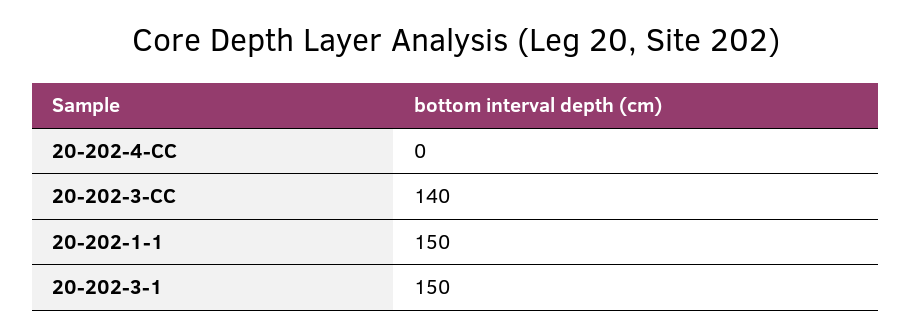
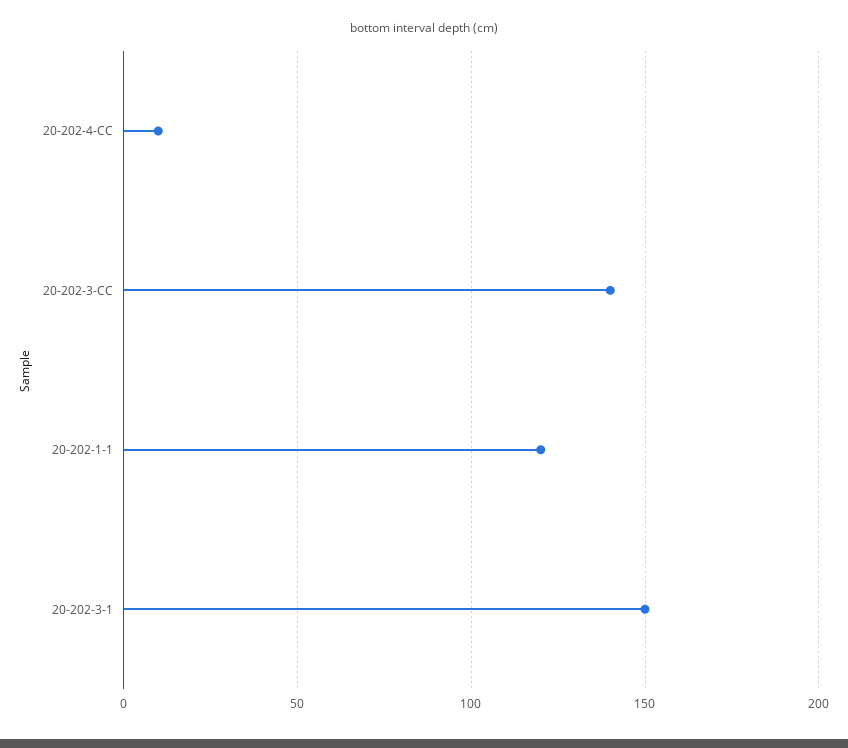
20-202-4-CC: 0 -> 10
20-202-1-1: 150 -> 120

